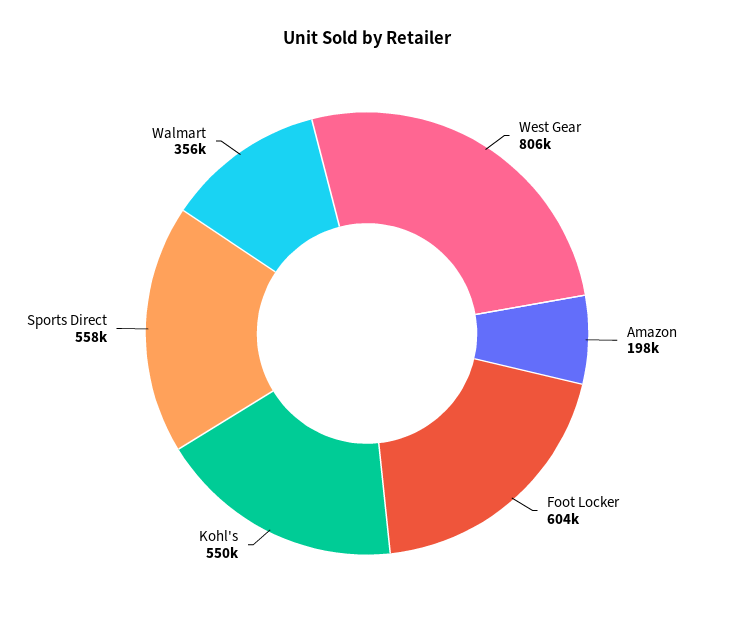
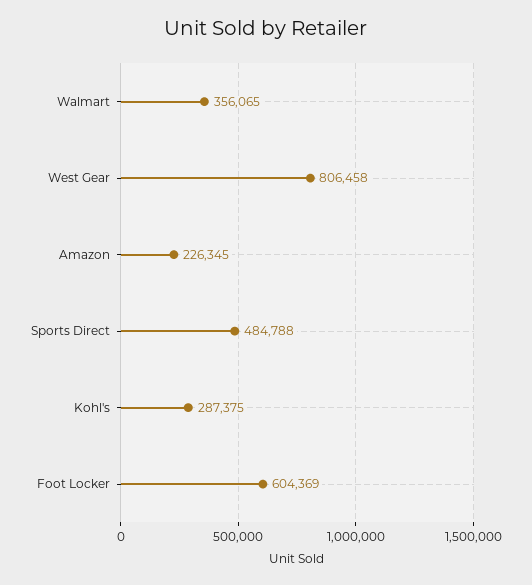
Amazon: 198000 -> 226345
Kohl's: 550000 -> 287375
Sports Direct: 558000 -> 484788

